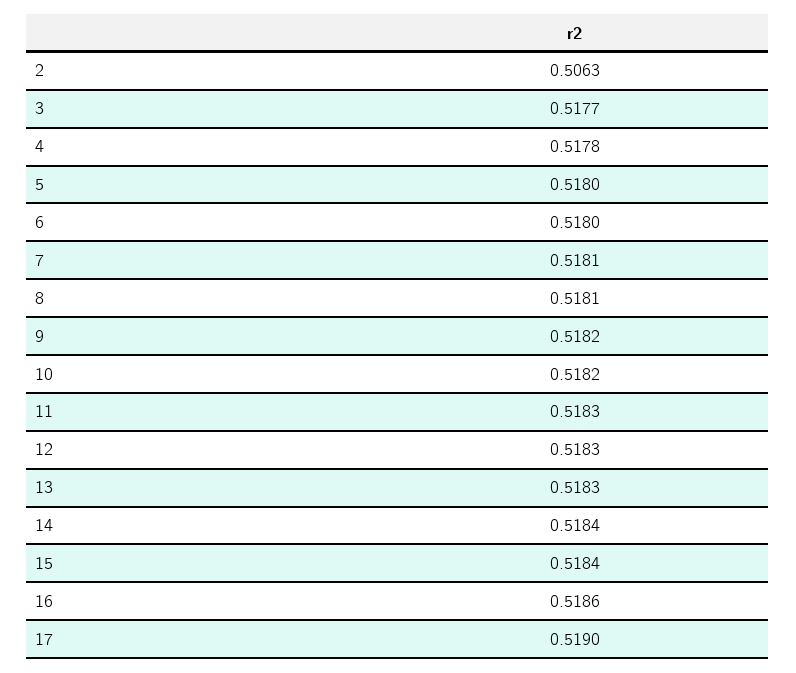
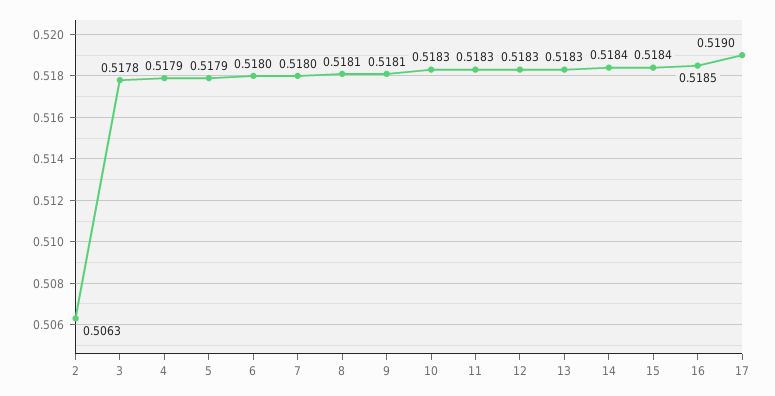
3: 0.5177 -> 0.5178
4: 0.5178 -> 0.5179
5: 0.518 -> 0.5179
7: 0.5181 -> 0.518
9: 0.5182 -> 0.5181
10: 0.5182 -> 0.5183
16: 0.5186 -> 0.5185

